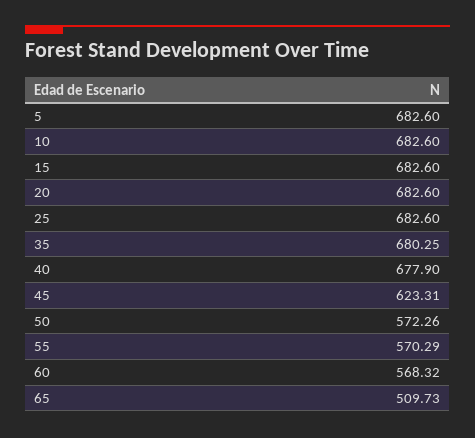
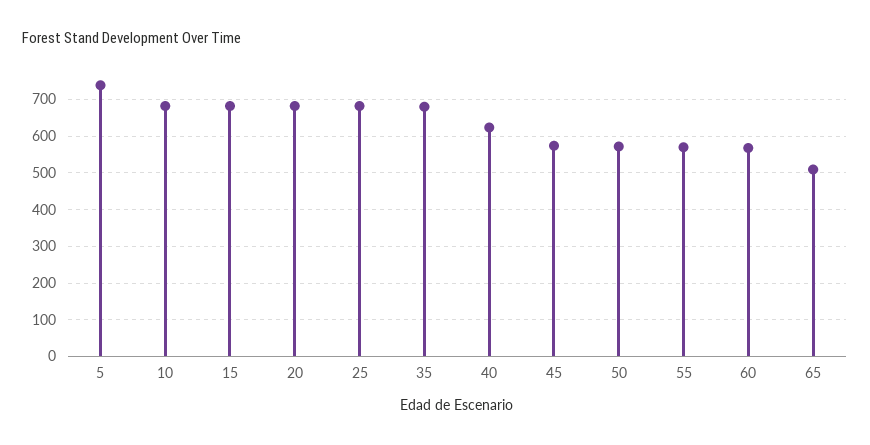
5: 682.6 -> 740
40: 677.9 -> 620
45: 623.31 -> 580

